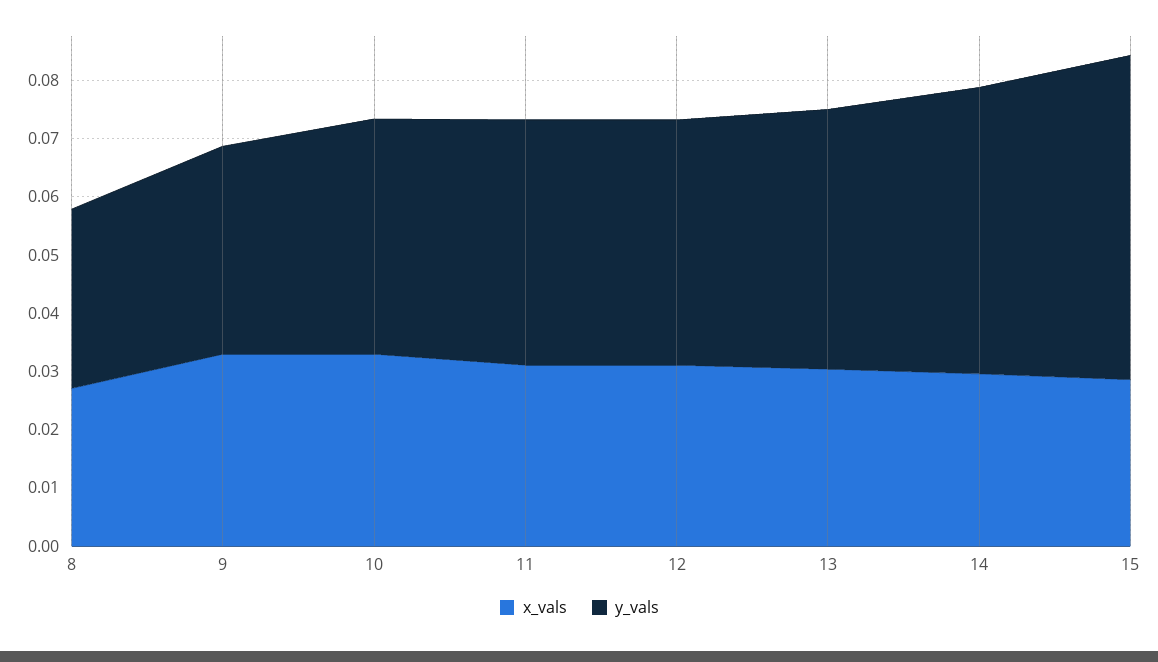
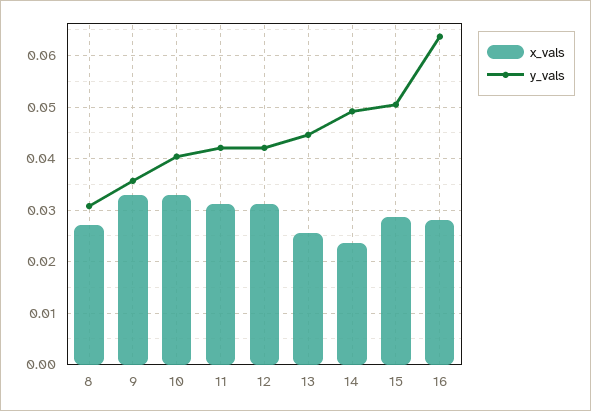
x_vals, 13: 0.03 -> 0.026
x_vals, 14: 0.03 -> 0.024
y_vals, 15: 0.056 -> 0.05
x_vals, 16: none -> 0.028
y_vals, 16: none -> 0.064

